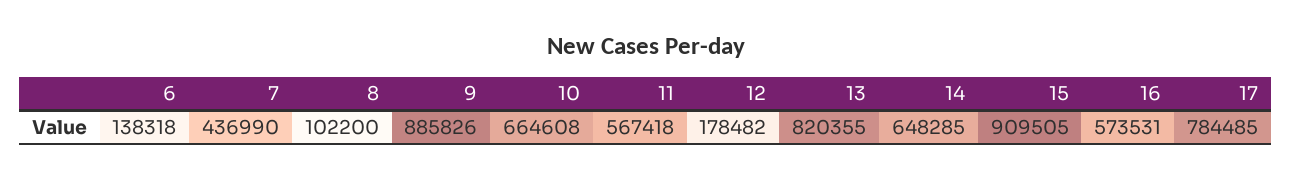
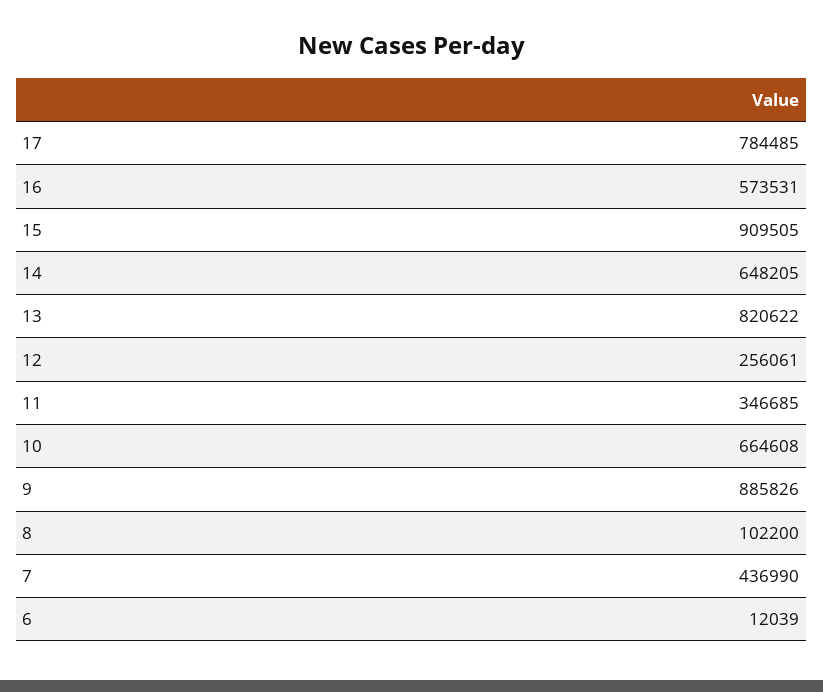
6: 138318 -> 12039
11: 567418 -> 346685
12: 178482 -> 256061
13: 820355 -> 820622
14: 648285 -> 648205

